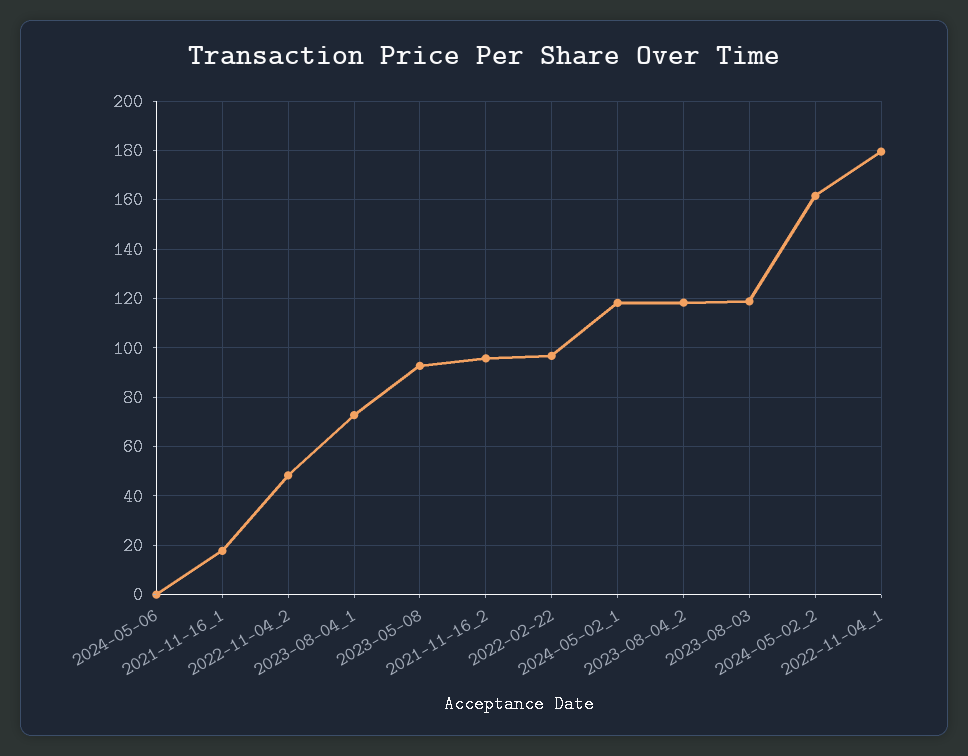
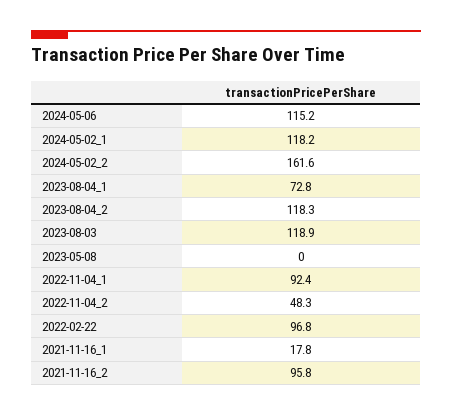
2024-05-06: 0 -> 115.2
2023-05-08: 92.5 -> 0
2022-11-04_1: 180 -> 92.4

